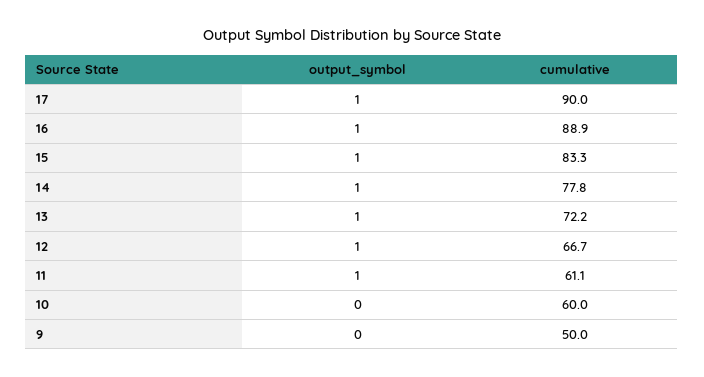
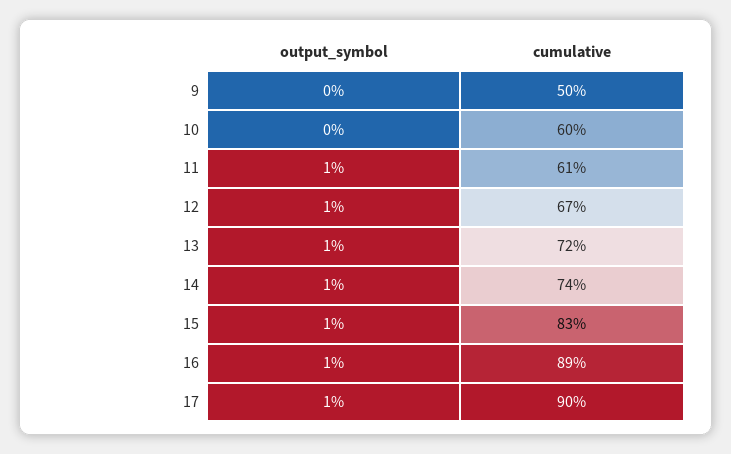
cumulative, 14: 77.8 -> 74

